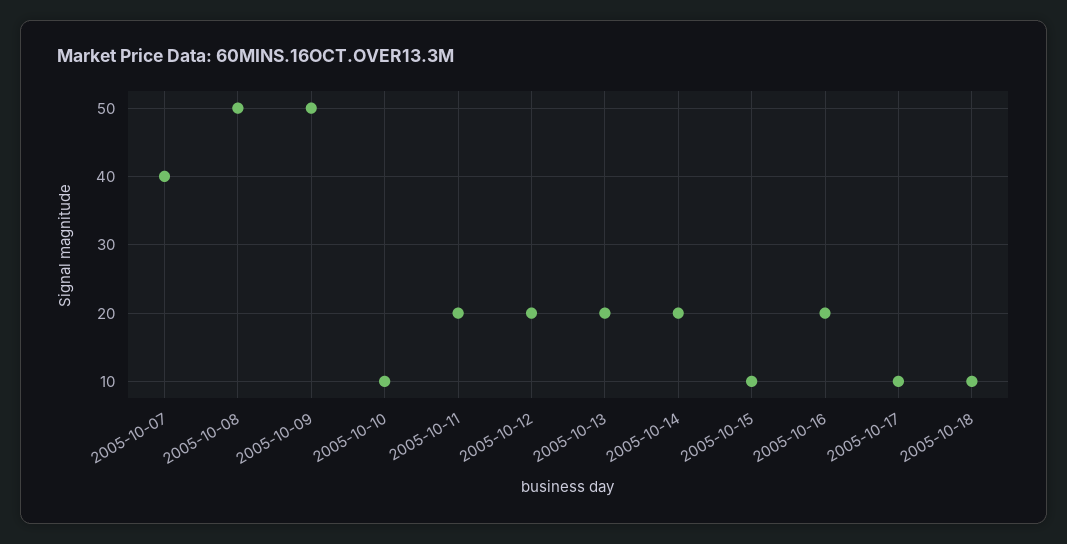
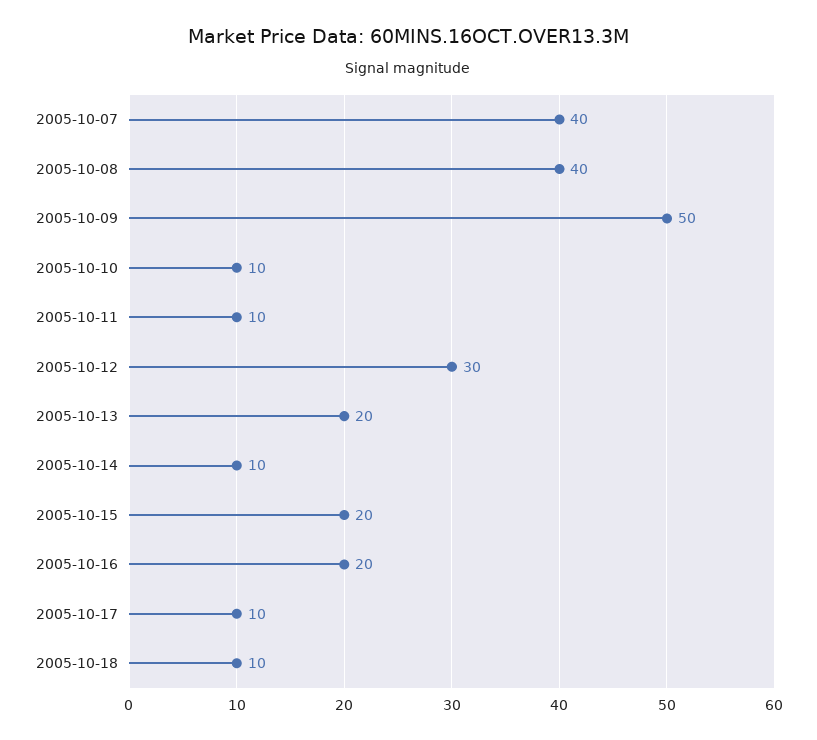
2005-10-08: 50 -> 40
2005-10-11: 20 -> 10
2005-10-12: 20 -> 30
2005-10-14: 20 -> 10
2005-10-15: 10 -> 20

